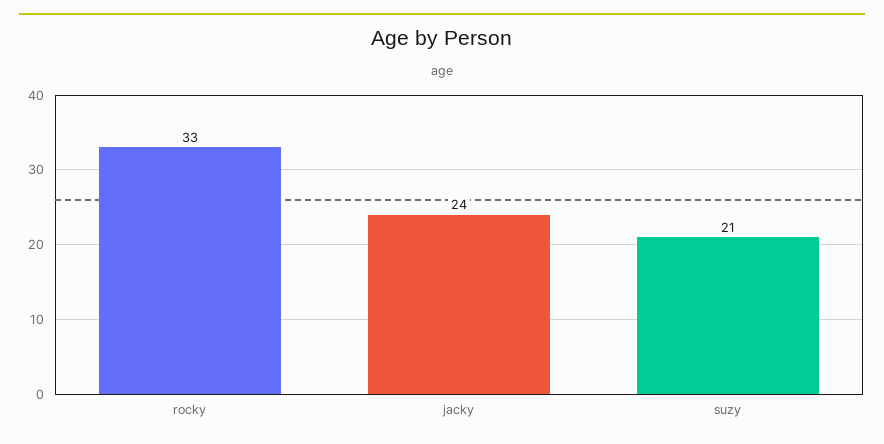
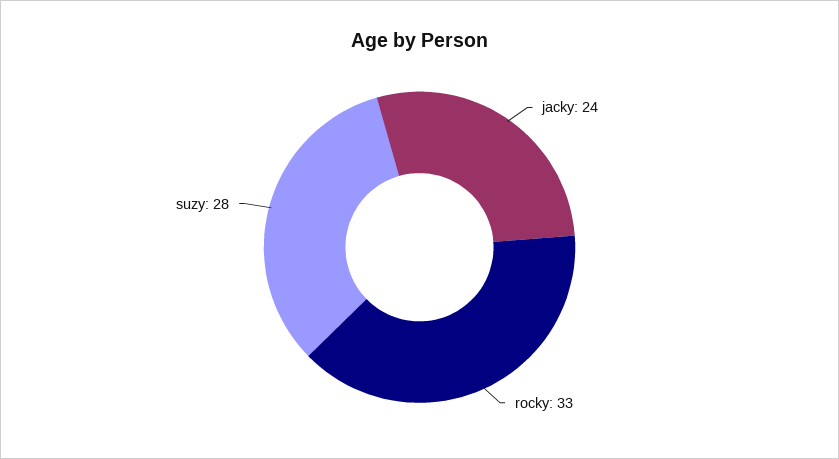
suzy: 21 -> 28

